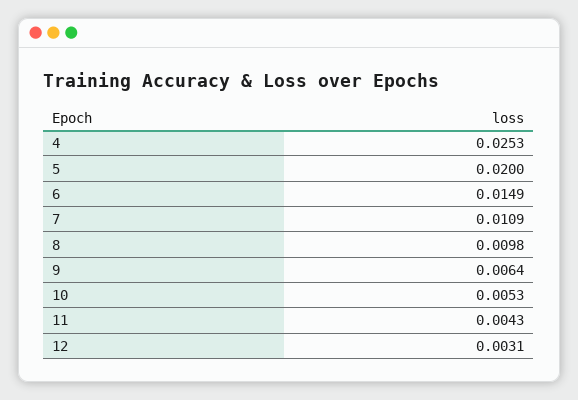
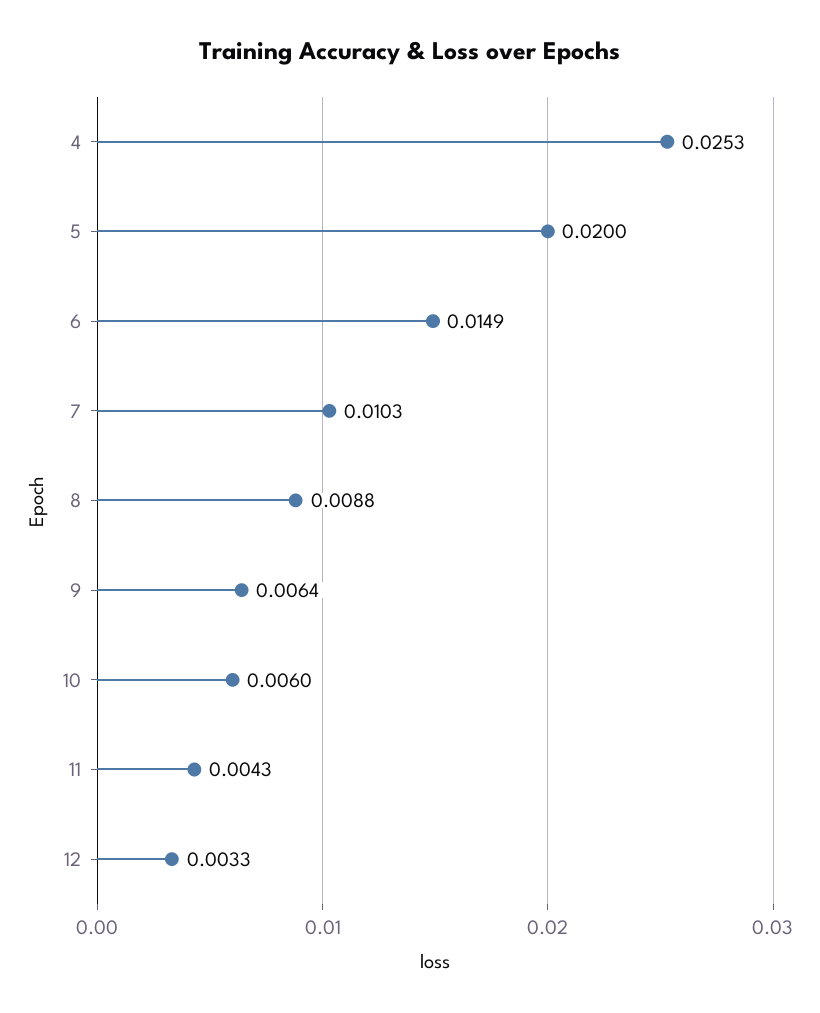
7: 0.0109 -> 0.0103
8: 0.0098 -> 0.0088
10: 0.0053 -> 0.006
12: 0.0031 -> 0.0033

